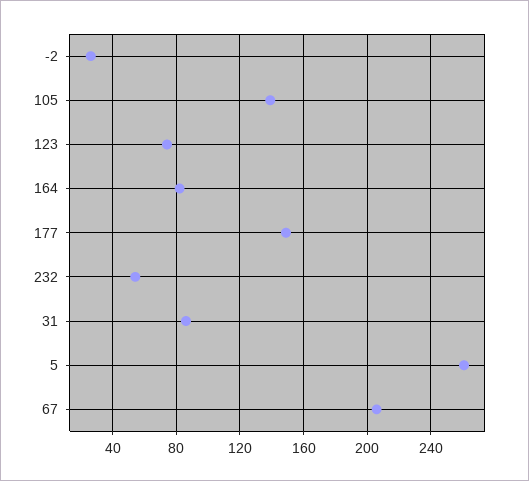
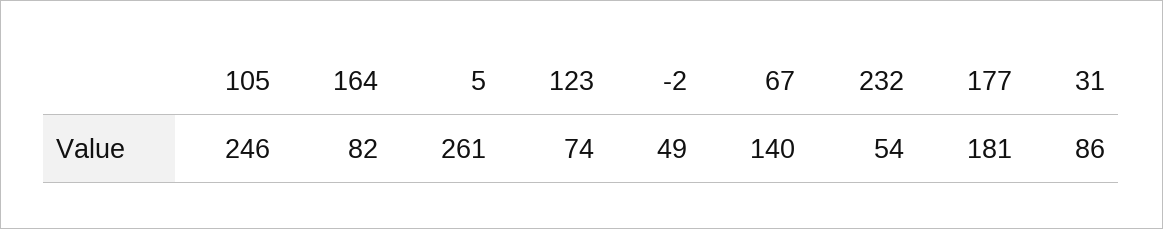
-2: 25 -> 49
105: 140 -> 246
177: 150 -> 181
67: 205 -> 140

